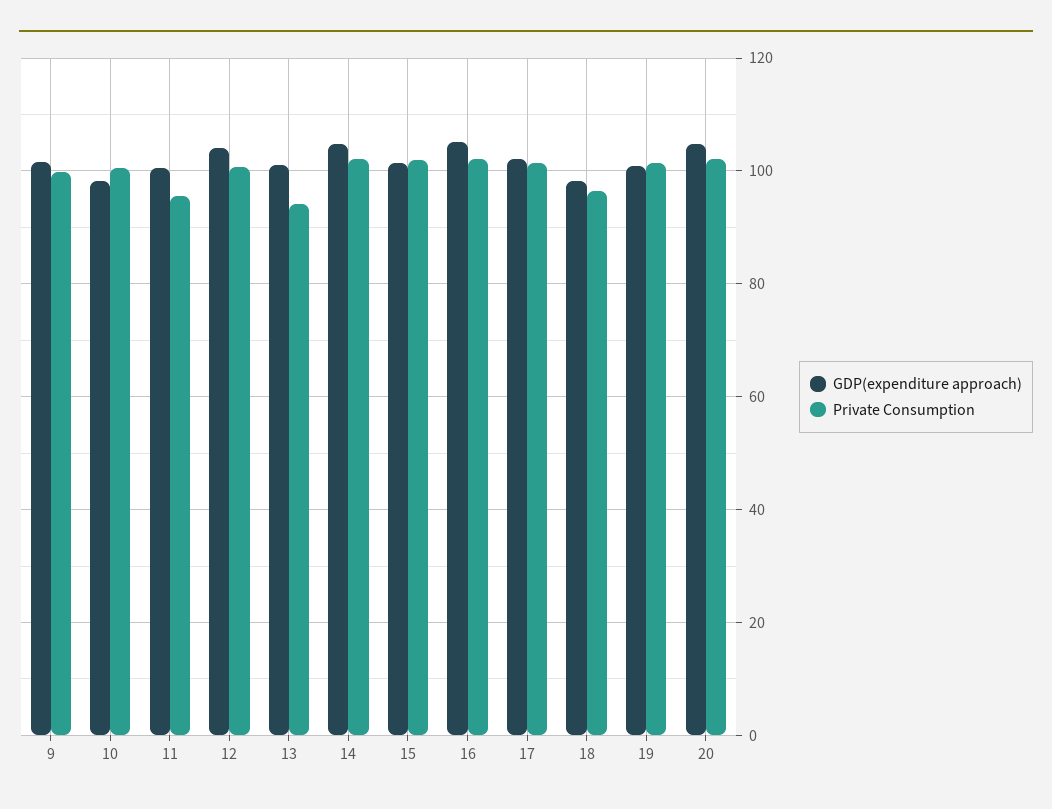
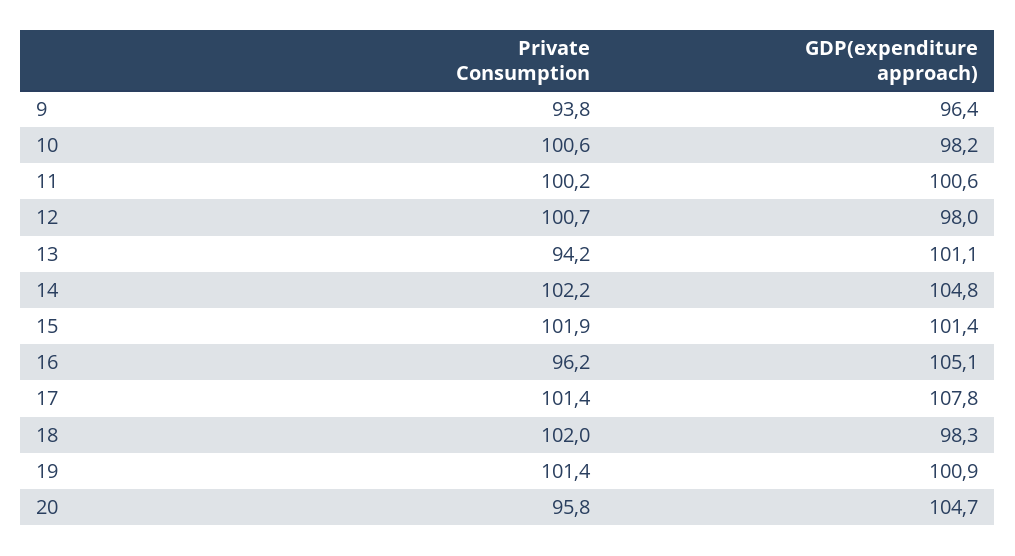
GDP(expenditure approach), 9: 102 -> 96.4
Private Consumption, 9: 100 -> 93.8
Private Consumption, 11: 96 -> 100.2
GDP(expenditure approach), 12: 104 -> 98
Private Consumption, 16: 102 -> 96.2
GDP(expenditure approach), 17: 102 -> 107.8
Private Consumption, 18: 96 -> 102
Private Consumption, 20: 102 -> 95.8

